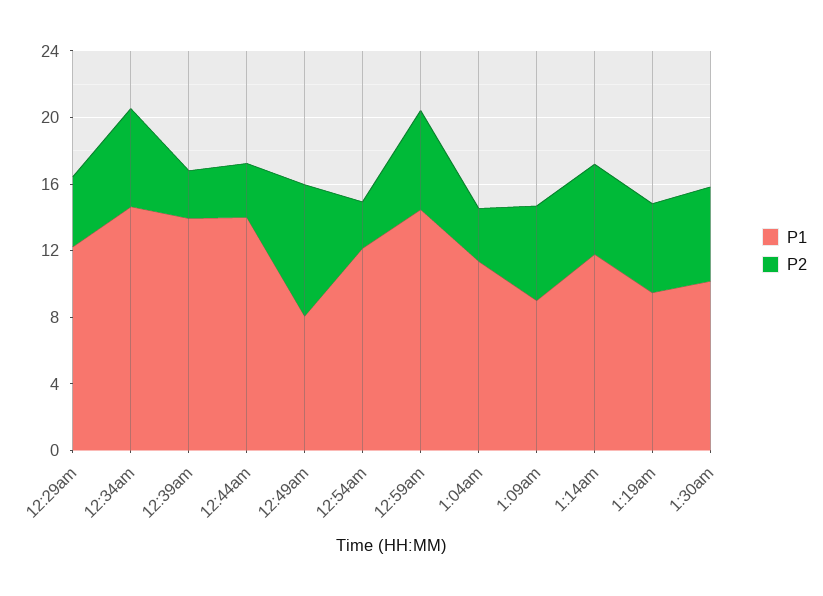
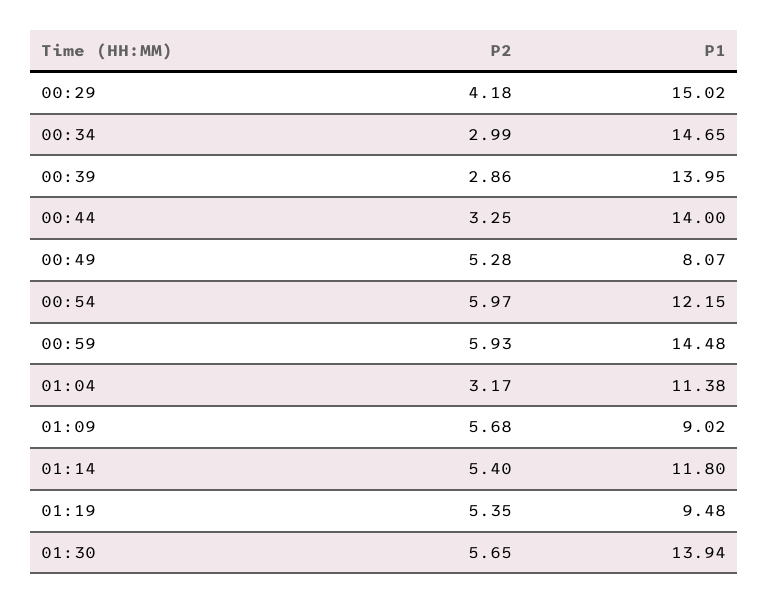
P1, 12:29am: 12 -> 15.02
P2, 12:34am: 6 -> 2.99
P2, 12:49am: 8 -> 5.28
P2, 12:54am: 3 -> 5.97
P1, 1:30am: 10 -> 13.94

